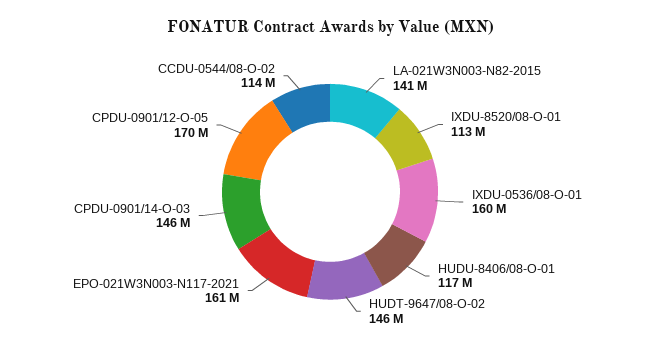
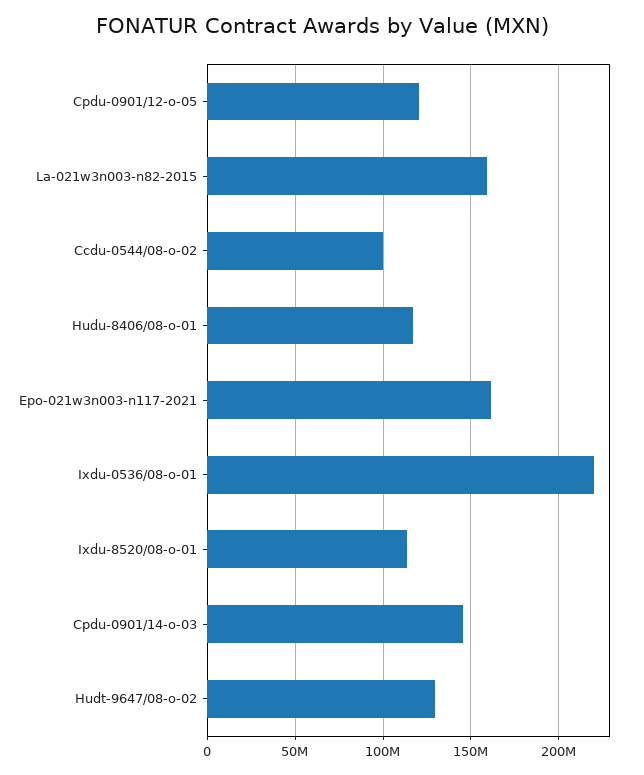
LA-021W3N003-N82-2015: 141000000 -> 160000000
IXDU-0536/08-O-01: 160000000 -> 220000000
HUDT-9647/08-O-02: 146000000 -> 130000000
CPDU-0901/12-O-05: 170000000 -> 120000000
CCDU-0544/08-O-02: 114000000 -> 100000000

